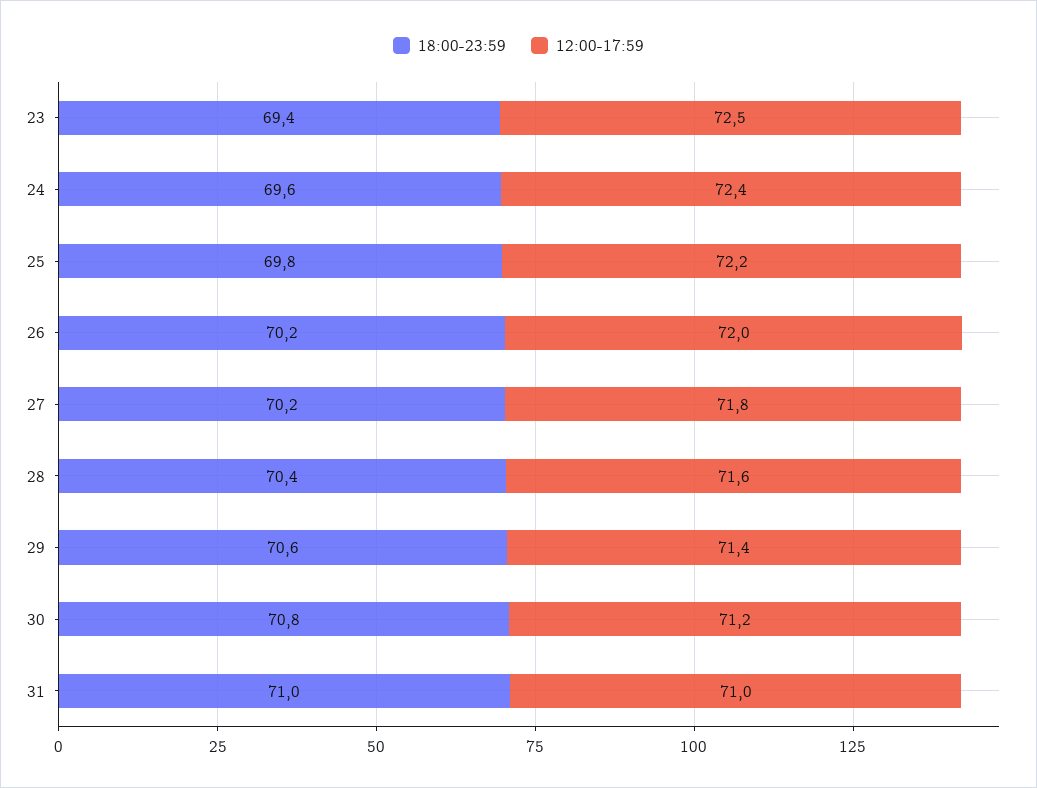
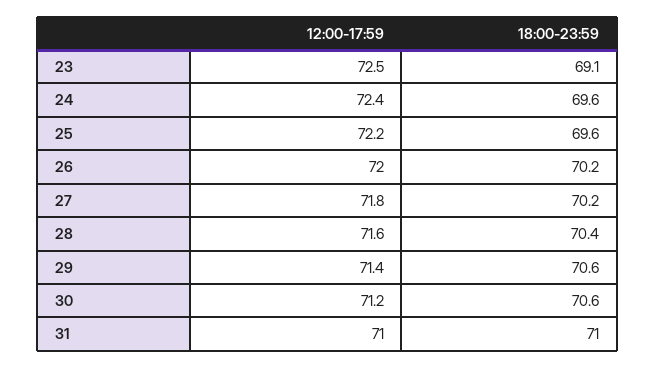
18:00-23:59, 23: 69.4 -> 69.1
18:00-23:59, 25: 69.8 -> 69.6
18:00-23:59, 30: 70.8 -> 70.6

